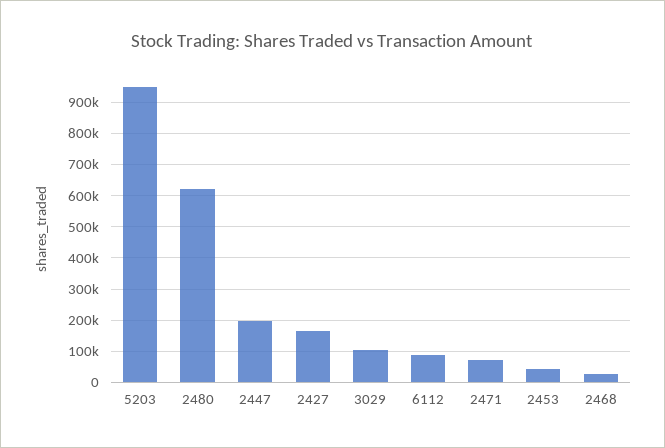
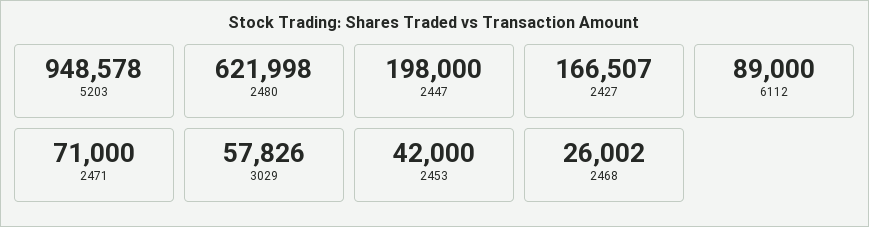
3029: 100000 -> 57826

